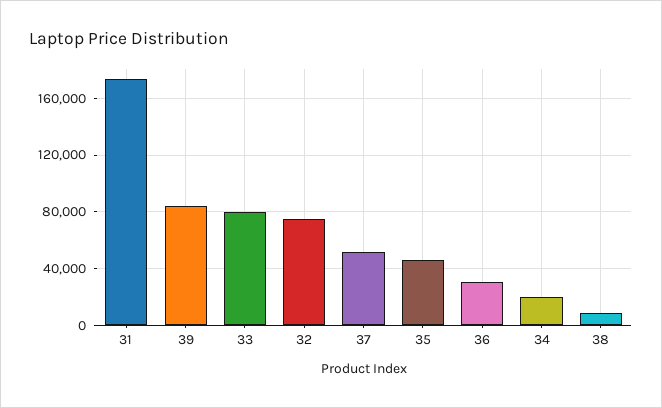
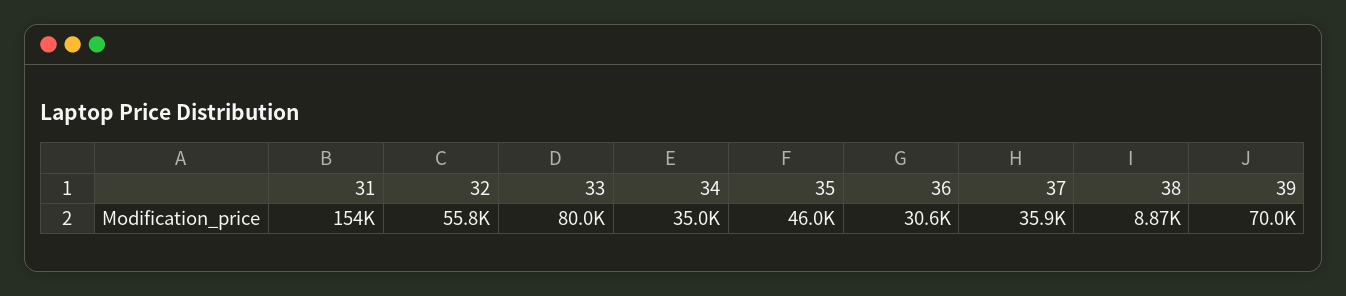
31: 175000 -> 154000
39: 85000 -> 70000
32: 75000 -> 55800
37: 50000 -> 35900
34: 20000 -> 35000

